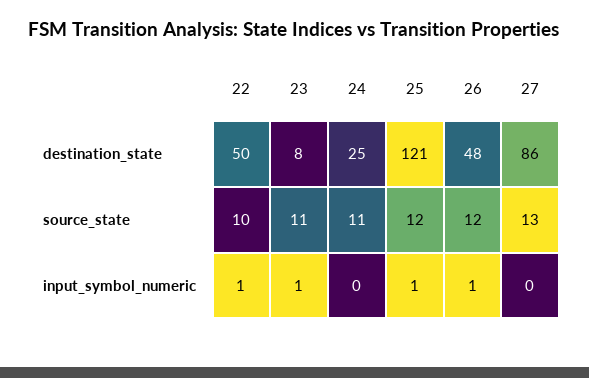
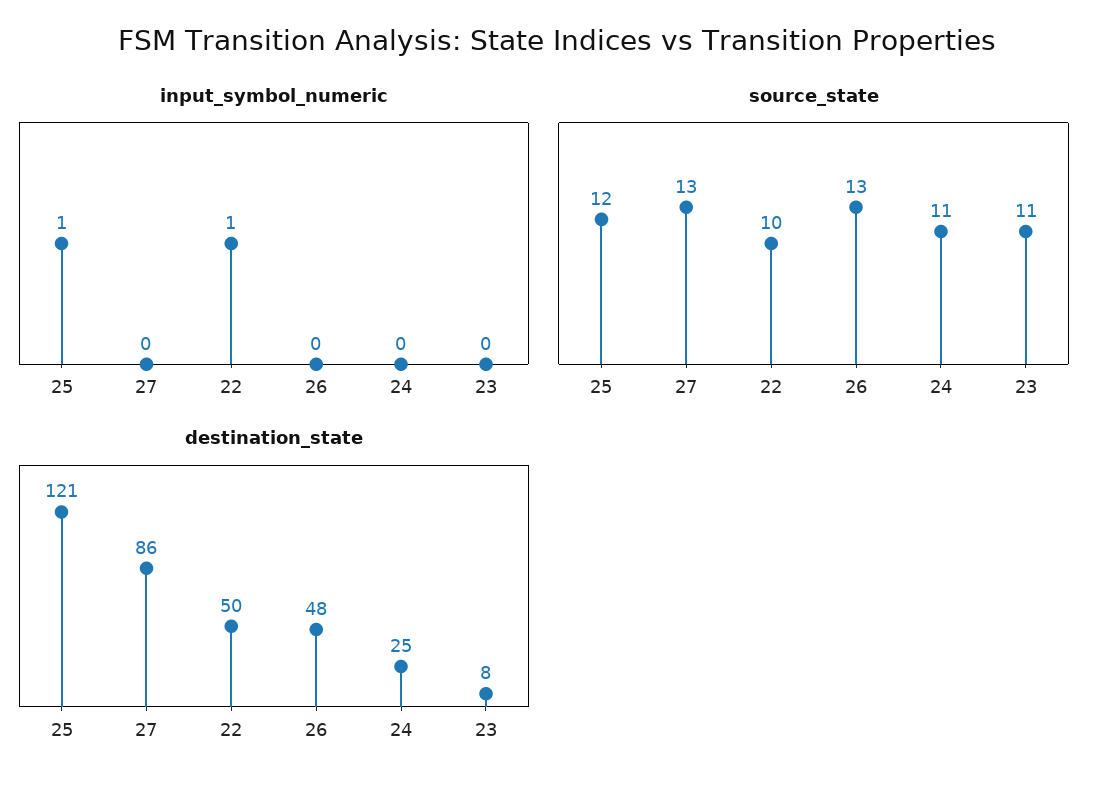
source_state, 26: 12 -> 13
input_symbol_numeric, 23: 1 -> 0
input_symbol_numeric, 26: 1 -> 0

